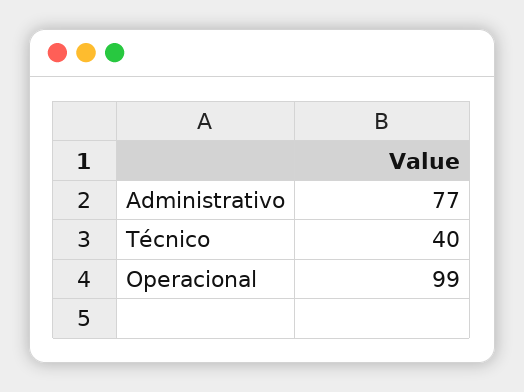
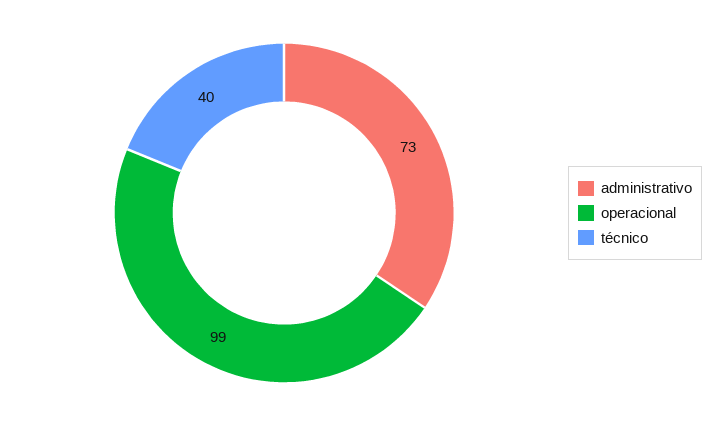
Administrativo: 77 -> 73

